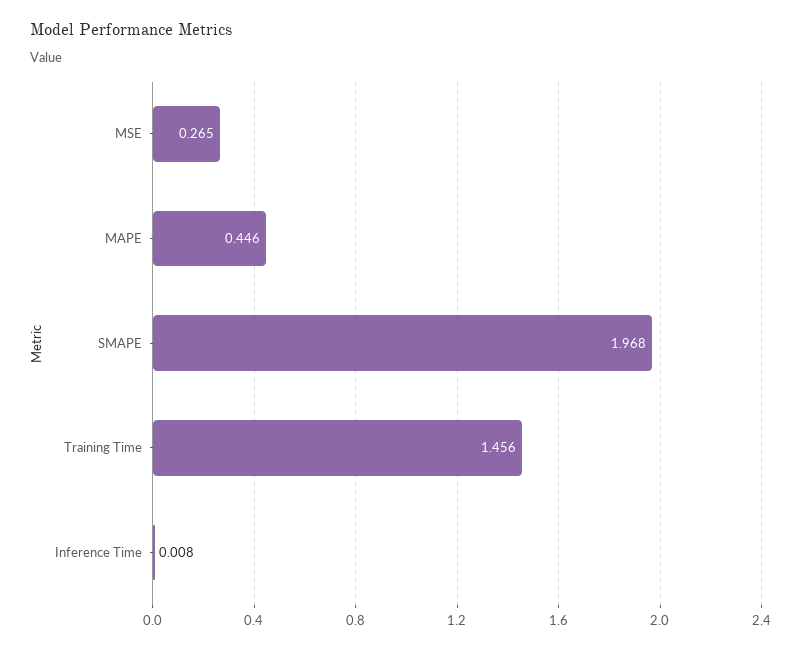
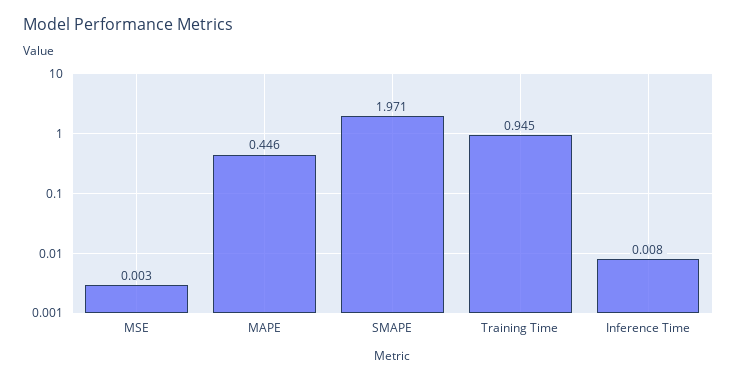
MSE: 0.265 -> 0.003
SMAPE: 1.968 -> 1.971
Training Time: 1.456 -> 0.945

